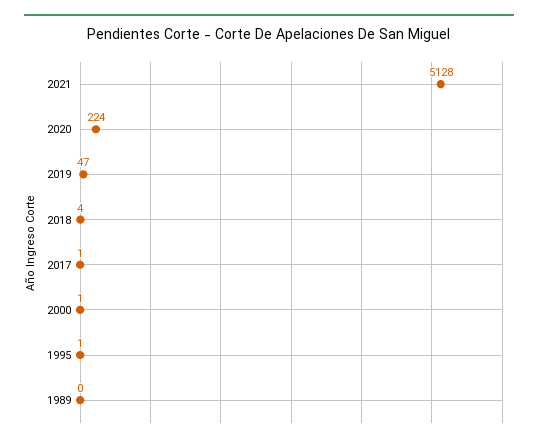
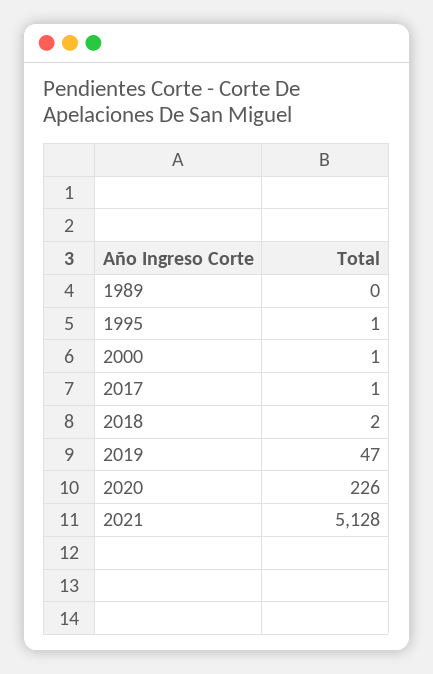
2020: 224 -> 226
2018: 4 -> 2

